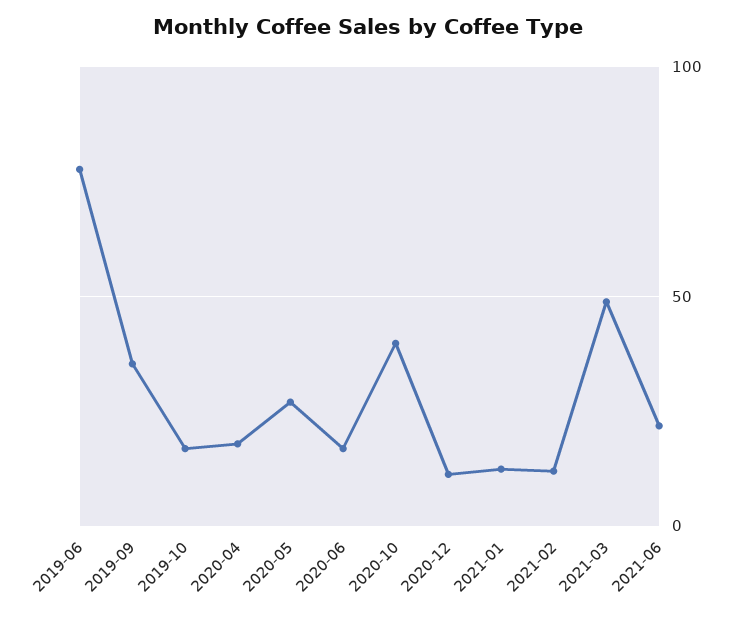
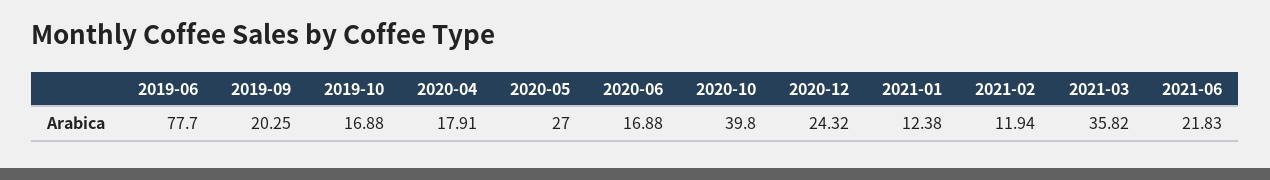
2019-09: 35 -> 20.25
2020-12: 10 -> 24.32
2021-03: 50 -> 35.82

